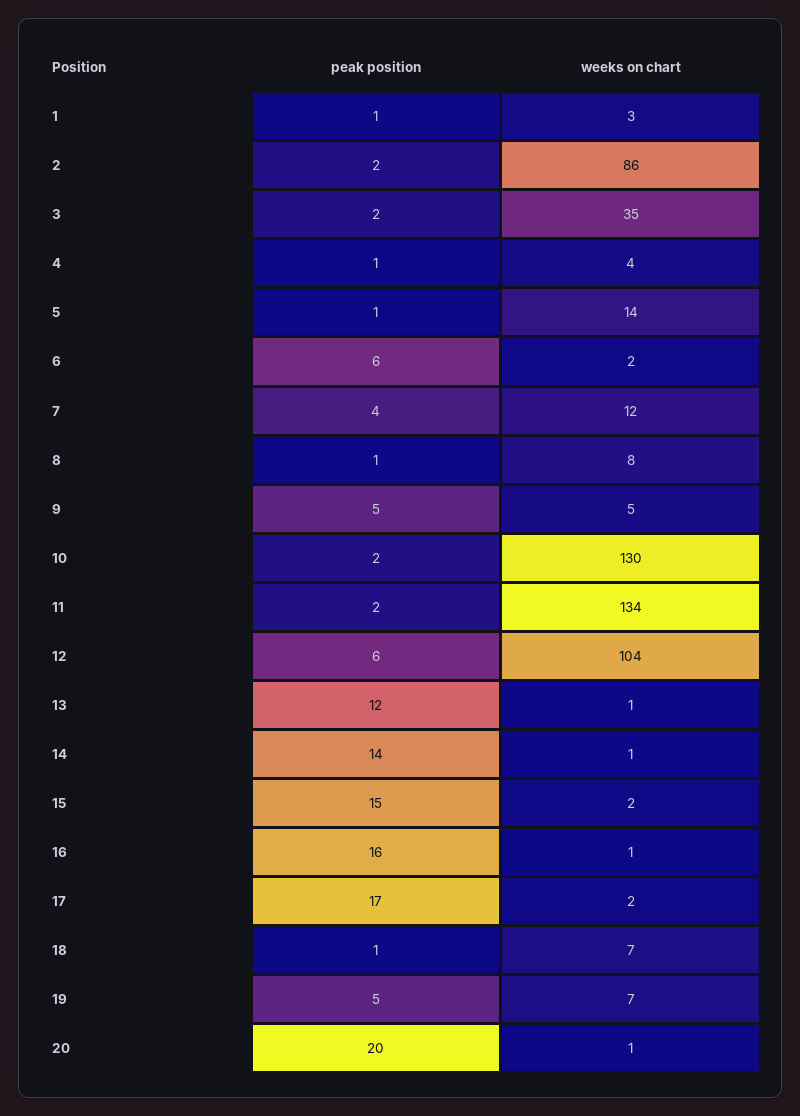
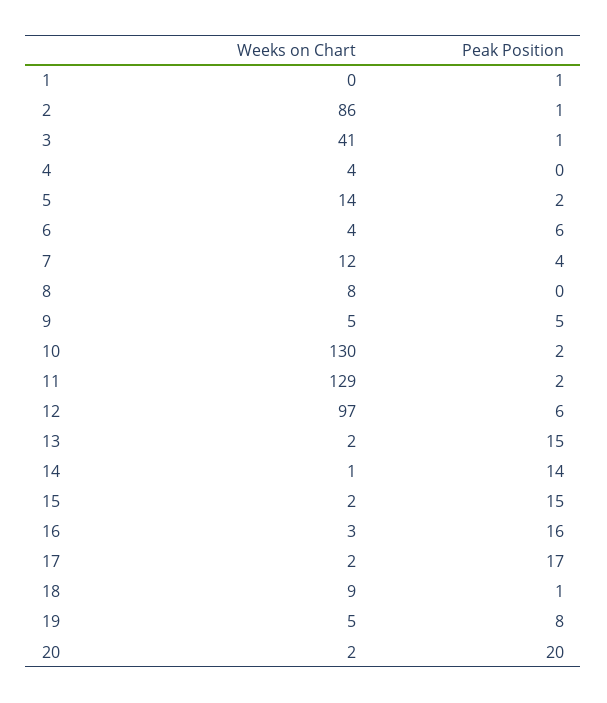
weeks on chart, 1: 3 -> 0
peak position, 2: 2 -> 1
peak position, 3: 2 -> 1
weeks on chart, 3: 35 -> 41
peak position, 4: 1 -> 0
peak position, 5: 1 -> 2
weeks on chart, 6: 2 -> 4
peak position, 8: 1 -> 0
weeks on chart, 11: 134 -> 129
weeks on chart, 12: 104 -> 97
peak position, 13: 12 -> 15
weeks on chart, 13: 1 -> 2
weeks on chart, 16: 1 -> 3
weeks on chart, 18: 7 -> 9
peak position, 19: 5 -> 8
weeks on chart, 19: 7 -> 5
weeks on chart, 20: 1 -> 2

